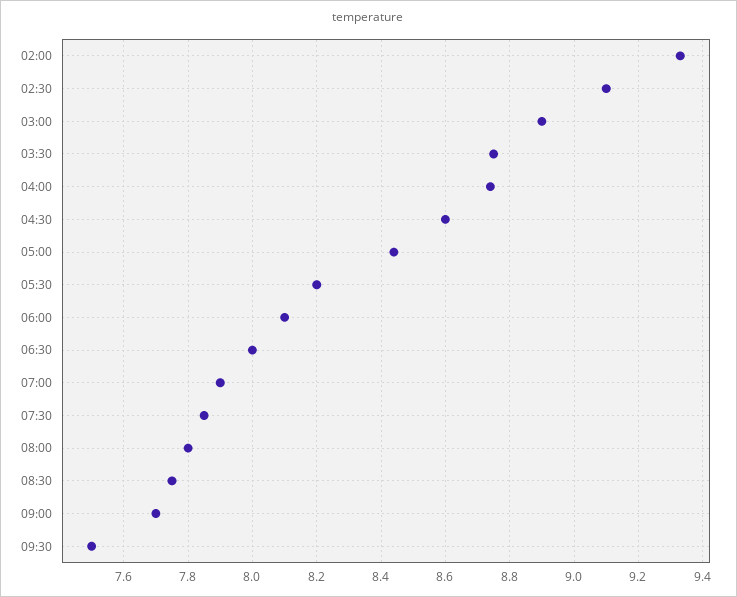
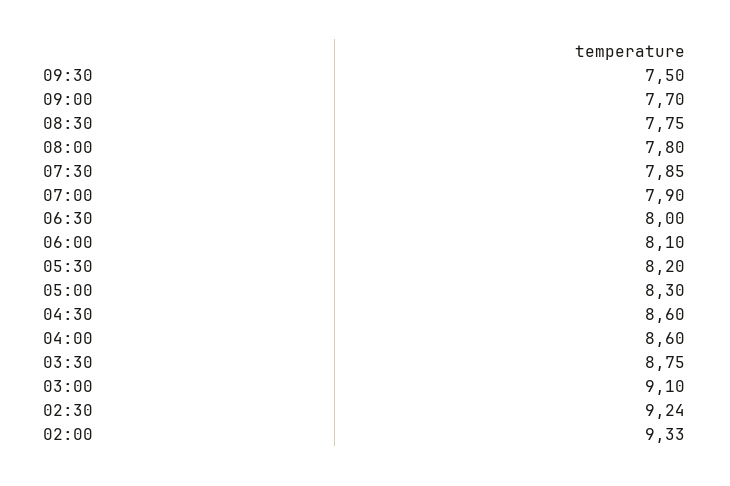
02:30: 9.1 -> 9.24
03:00: 8.9 -> 9.1
04:00: 8.75 -> 8.6
05:00: 8.45 -> 8.3

